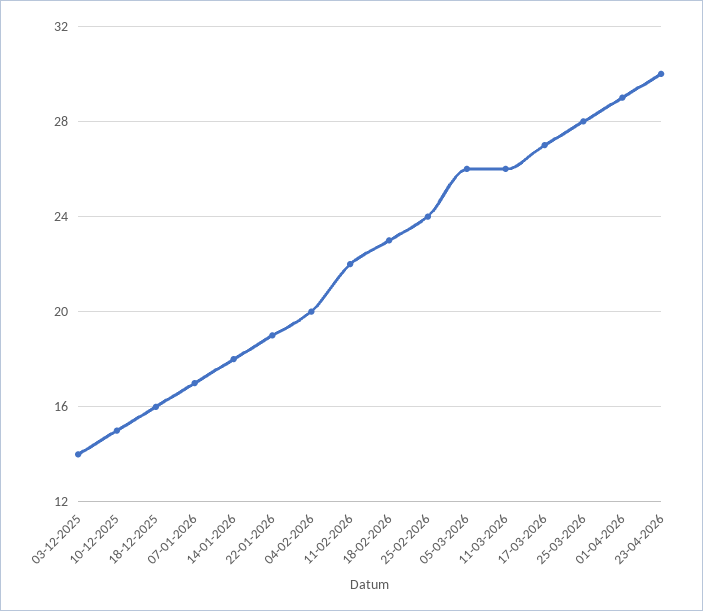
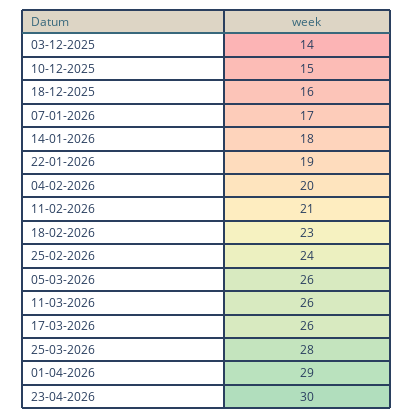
11-02-2026: 22 -> 21
17-03-2026: 27 -> 26

